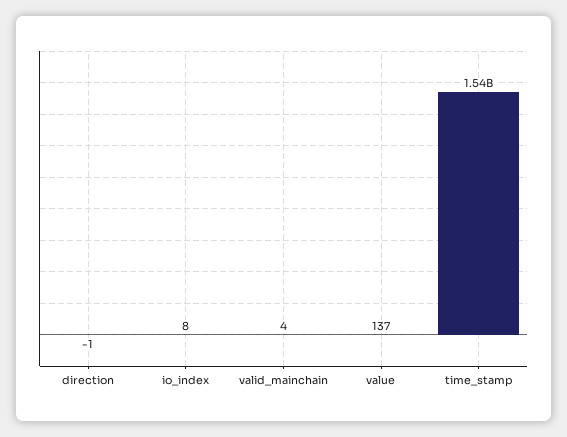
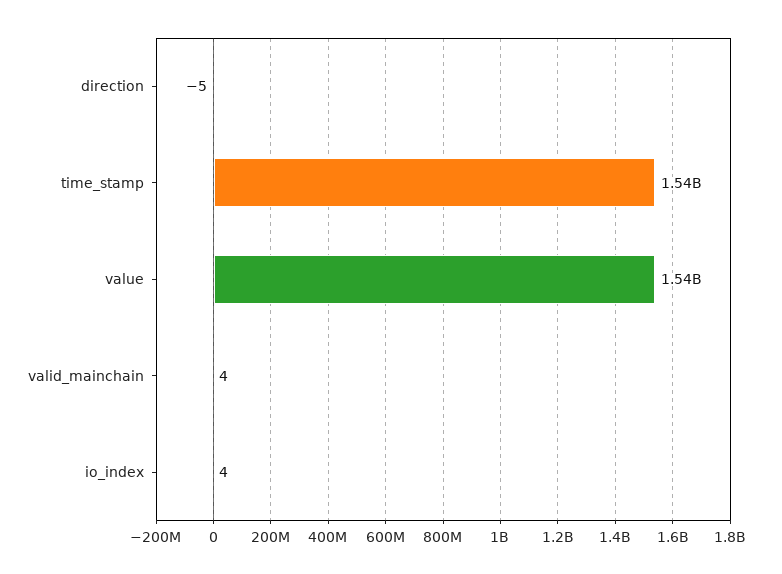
direction: -1 -> -5
io_index: 8 -> 4
value: 137 -> 1540000000

